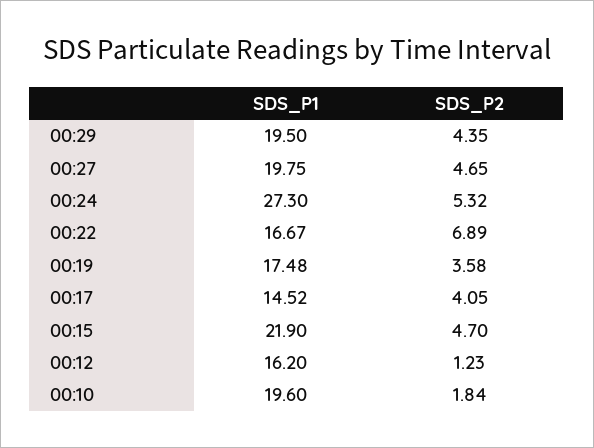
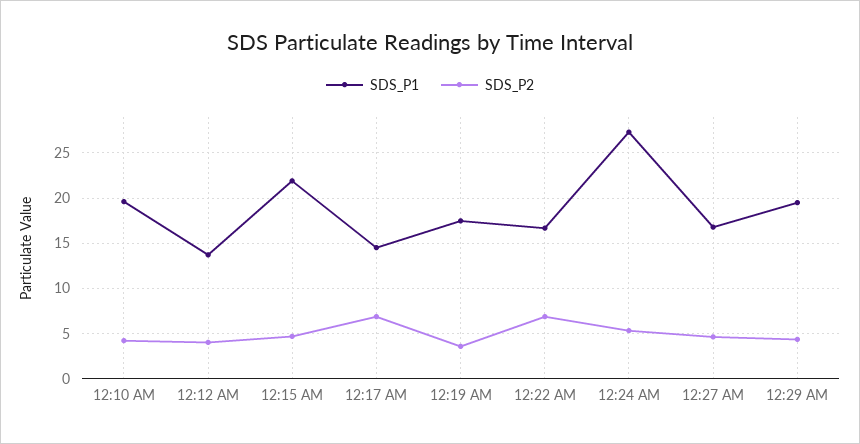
SDS_P1, 00:27: 19.75 -> 17
SDS_P2, 00:17: 4.05 -> 7
SDS_P1, 00:12: 16.2 -> 14
SDS_P2, 00:12: 1.23 -> 4
SDS_P2, 00:10: 1.84 -> 4

